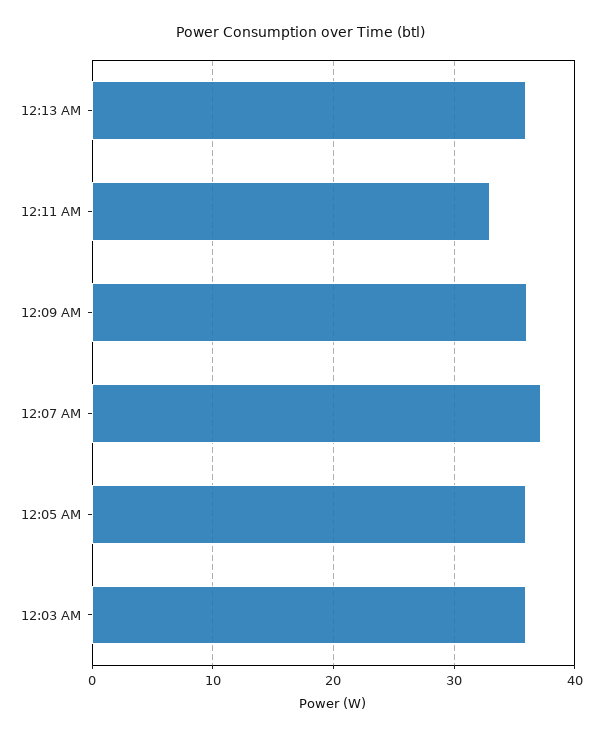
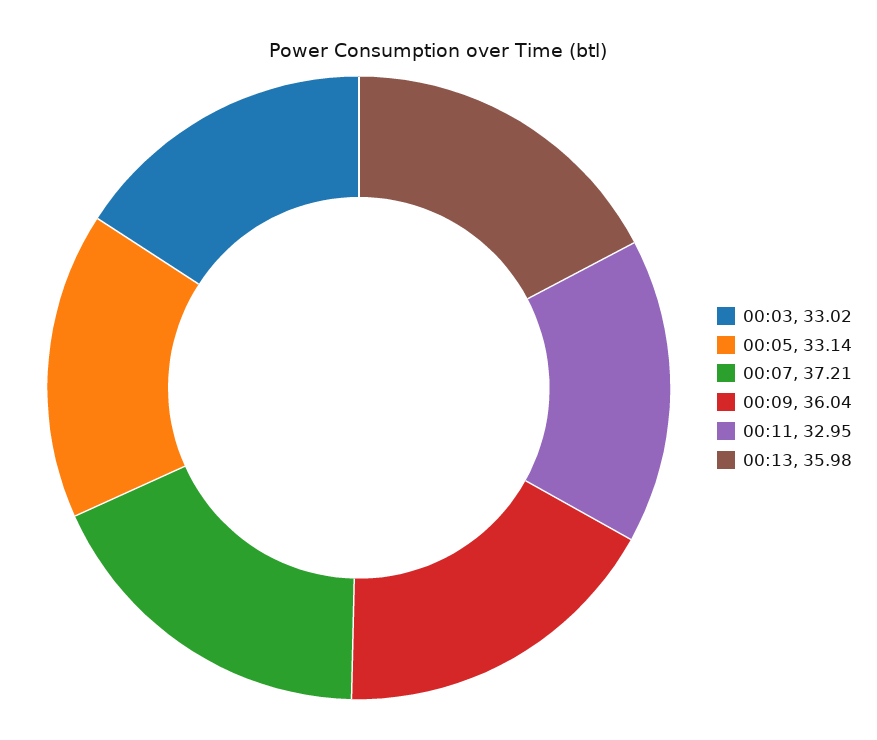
12:05 AM: 36 -> 33.14
12:03 AM: 36 -> 33.02

